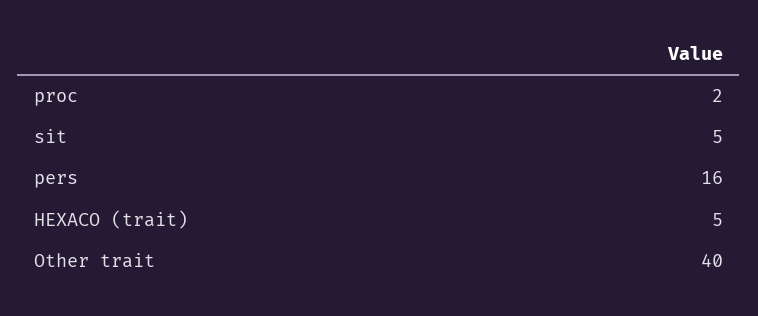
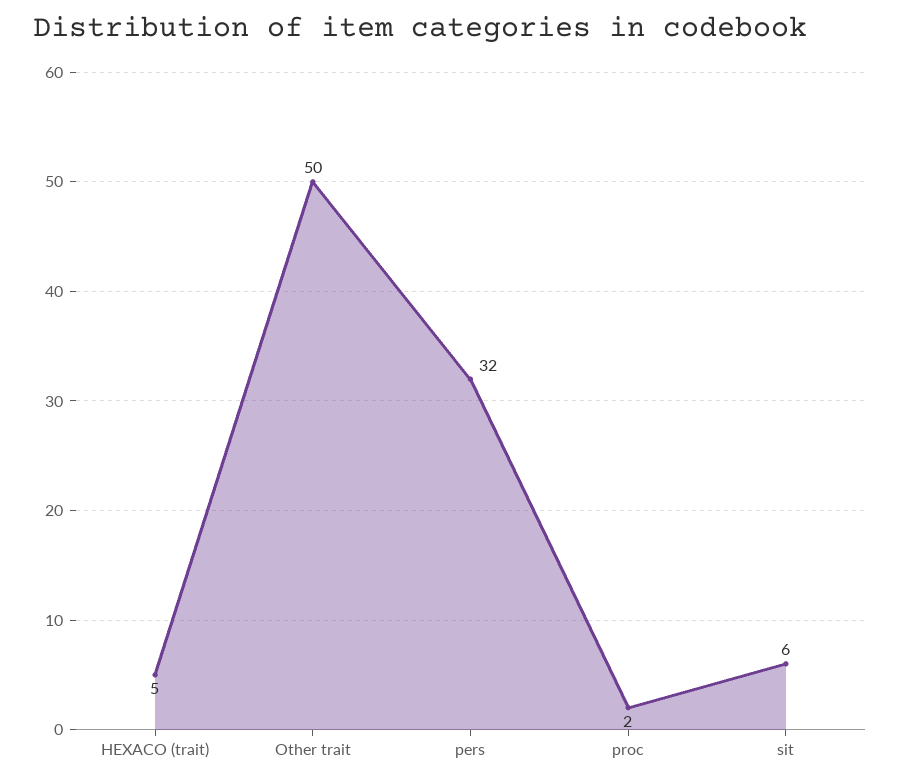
sit: 5 -> 6
pers: 16 -> 32
Other trait: 40 -> 50

